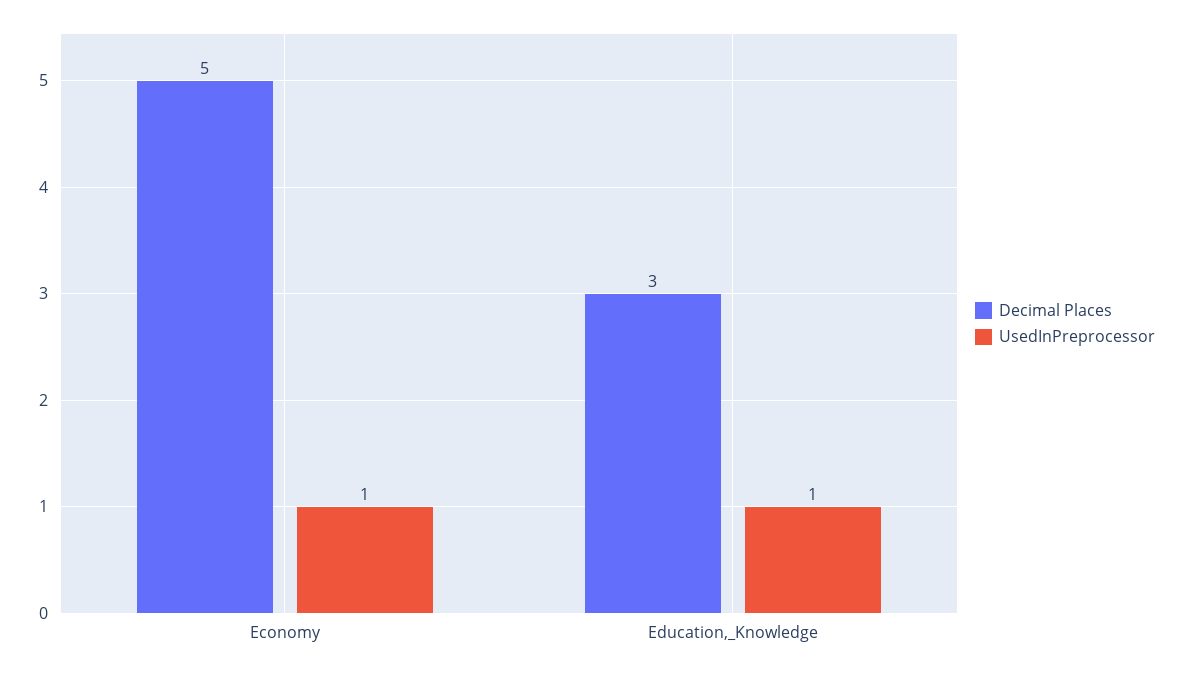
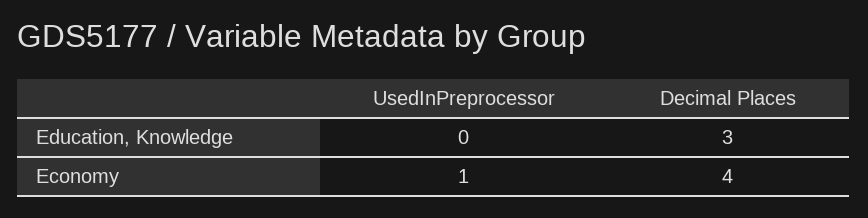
Decimal Places, Economy: 5 -> 4
UsedInPreprocessor, Education,_Knowledge: 1 -> 0

